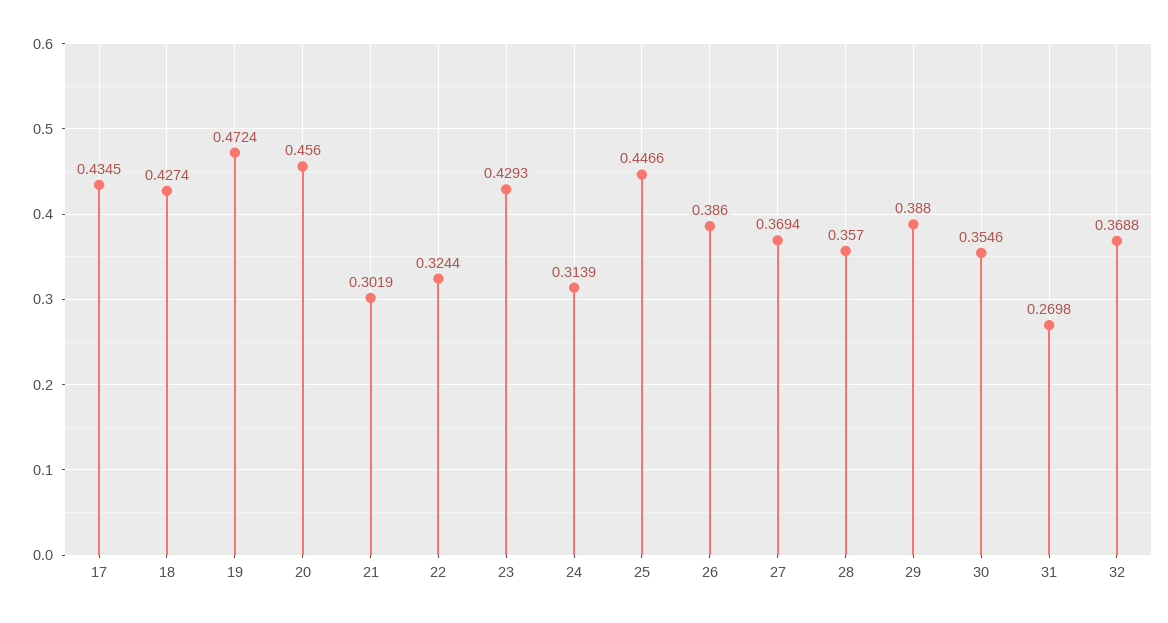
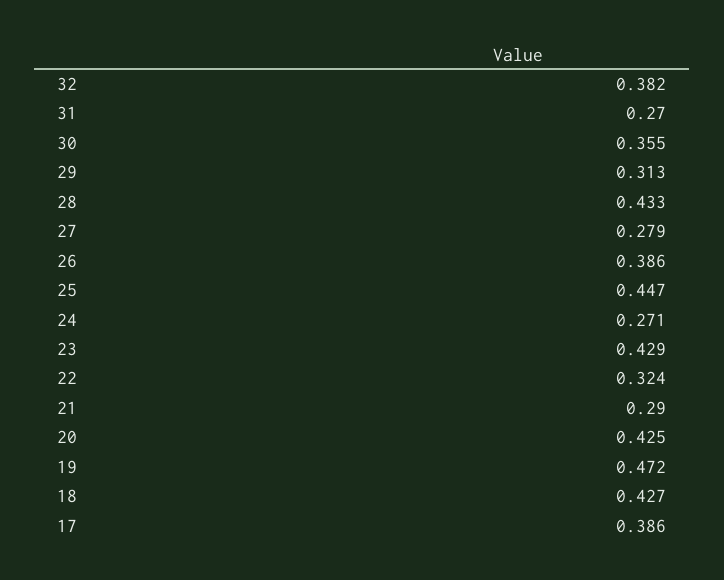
17: 0.4345 -> 0.386
20: 0.456 -> 0.425
21: 0.3019 -> 0.29
24: 0.3139 -> 0.271
27: 0.3694 -> 0.279
28: 0.357 -> 0.433
29: 0.388 -> 0.313
32: 0.3688 -> 0.382

